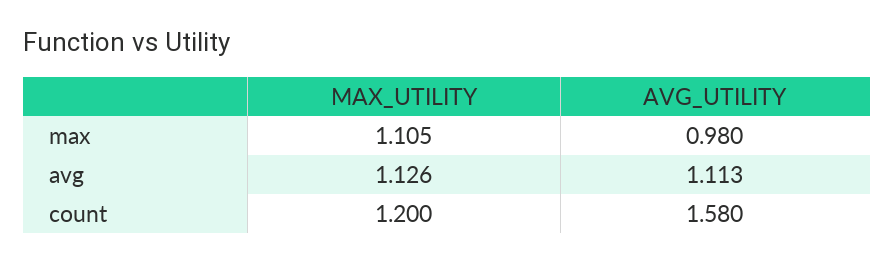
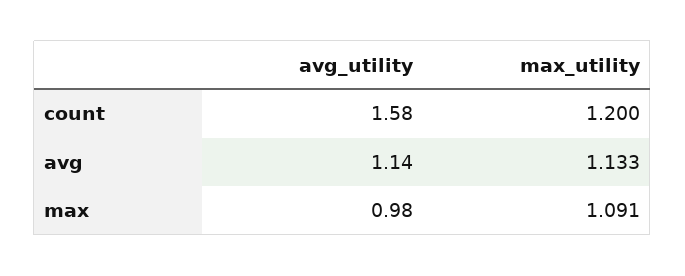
MAX_UTILITY, max: 1.105 -> 1.091
MAX_UTILITY, avg: 1.126 -> 1.133
AVG_UTILITY, avg: 1.113 -> 1.14

